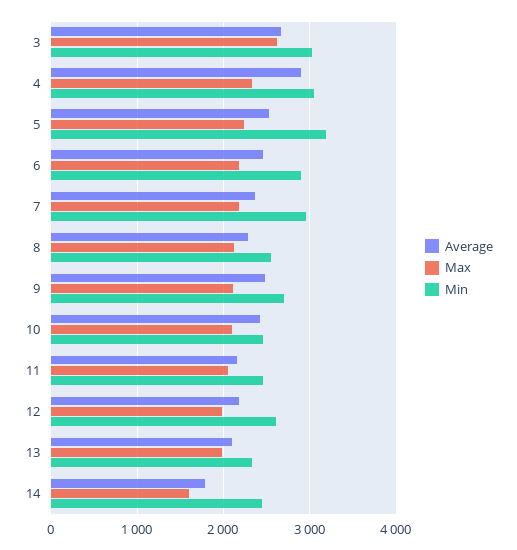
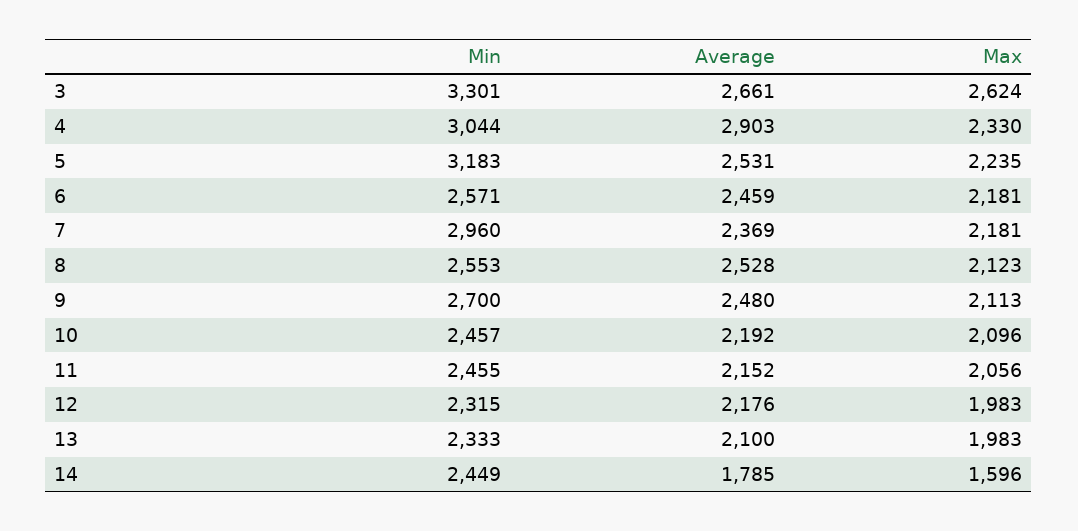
Min, 3: 3000 -> 3301
Min, 6: 2900 -> 2571
Average, 8: 2300 -> 2528
Average, 10: 2400 -> 2192
Min, 12: 2600 -> 2315

